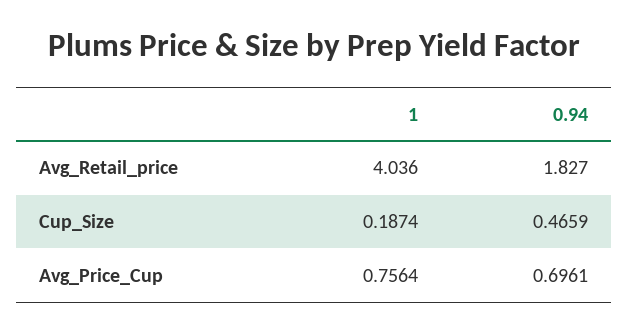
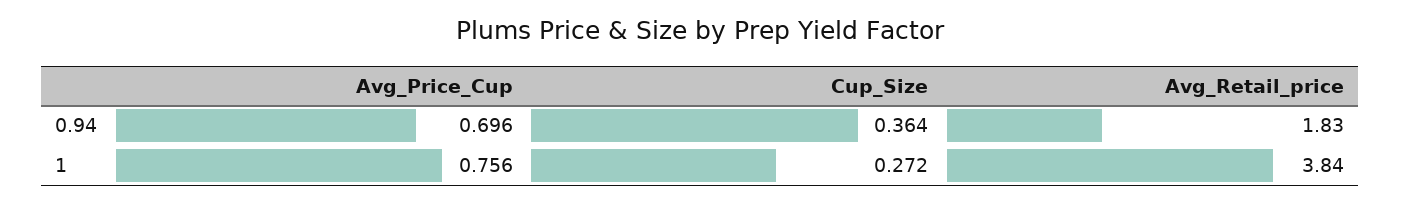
1, Avg_Retail_price: 4.036 -> 3.84
1, Cup_Size: 0.1874 -> 0.272
0.94, Cup_Size: 0.4659 -> 0.364

